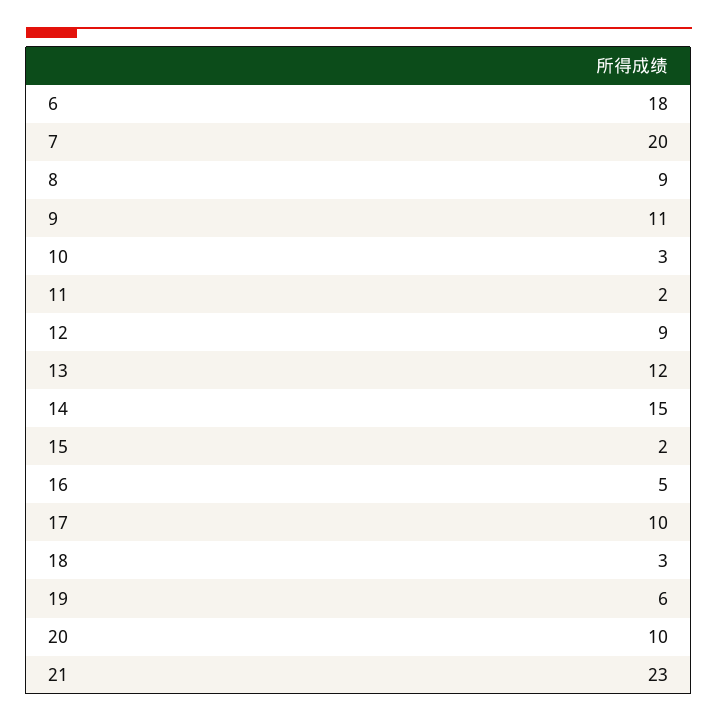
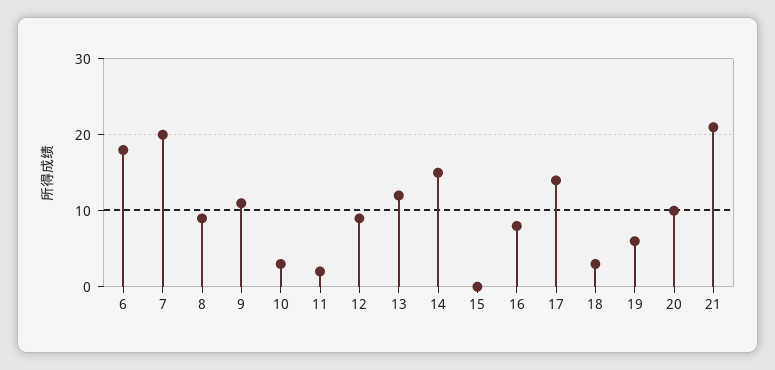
15: 2 -> 0
16: 5 -> 8
17: 10 -> 14
21: 23 -> 21

